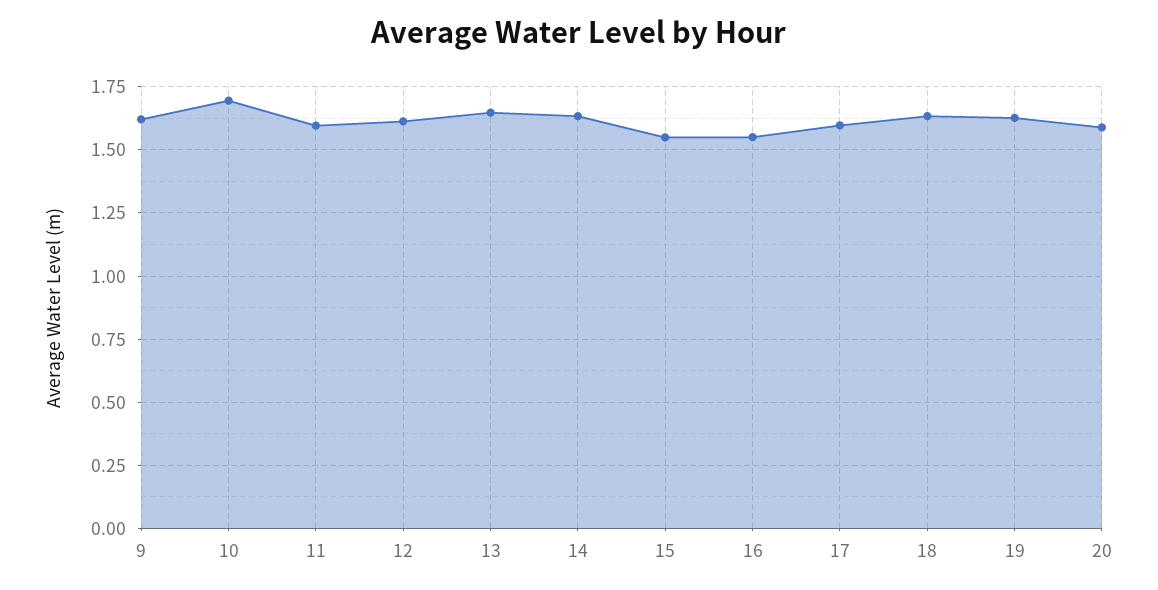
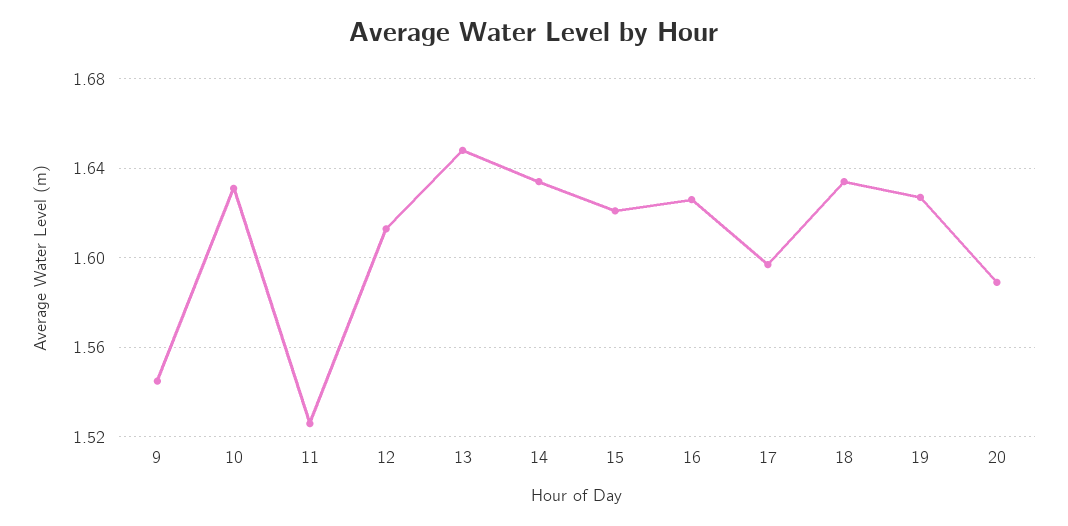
9: 1.625 -> 1.545
10: 1.7 -> 1.63
11: 1.6 -> 1.525
15: 1.55 -> 1.62
16: 1.55 -> 1.625

